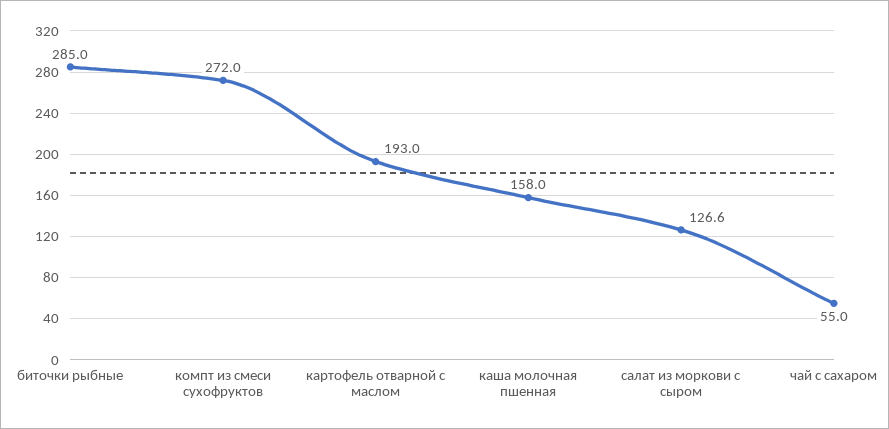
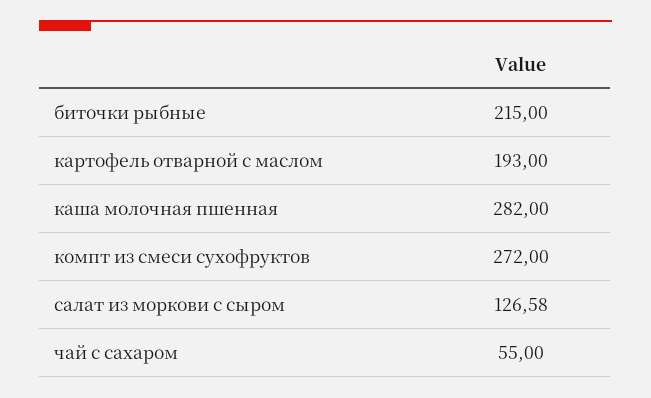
биточки рыбные: 285 -> 215
каша молочная пшенная: 158 -> 282

